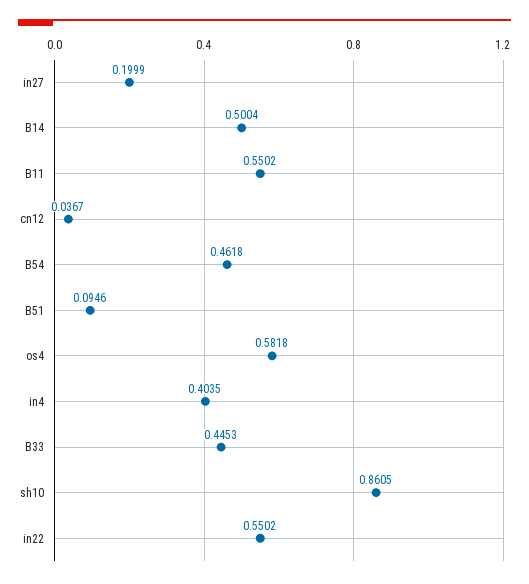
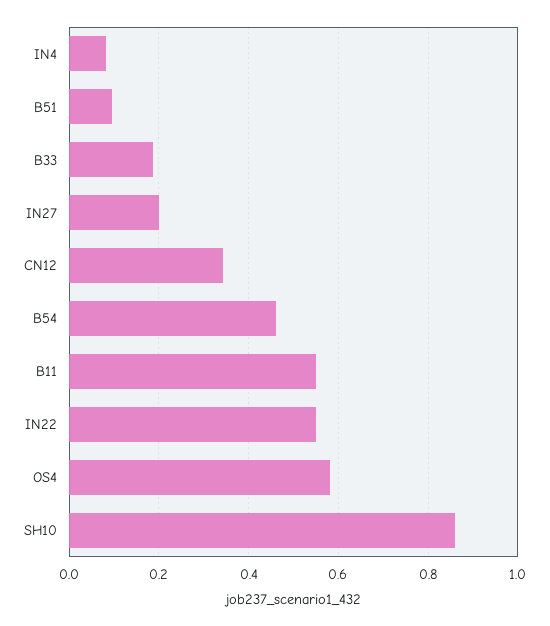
B14: 0.5004 -> none
cn12: 0.0367 -> 0.34
in4: 0.4035 -> 0.08
B33: 0.4453 -> 0.18

